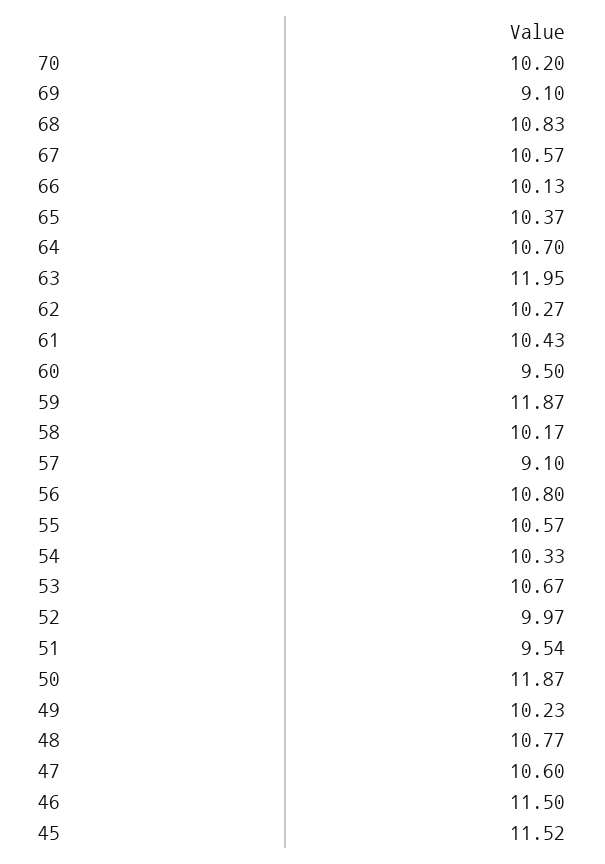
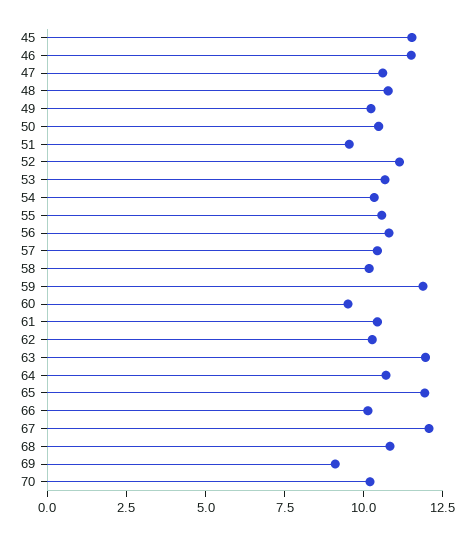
67: 10.57 -> 12
65: 10.37 -> 12
57: 9.1 -> 10.5
52: 9.97 -> 11
50: 11.87 -> 10.5

